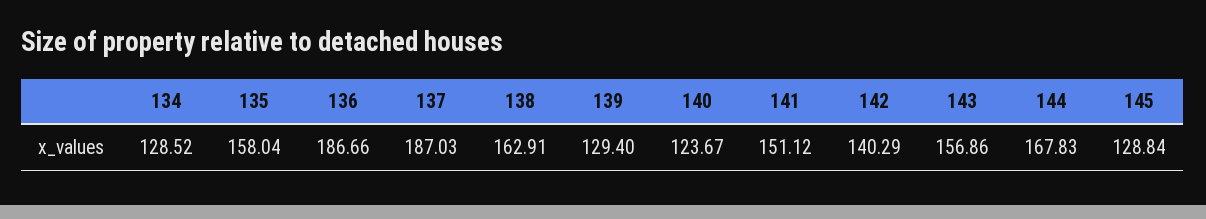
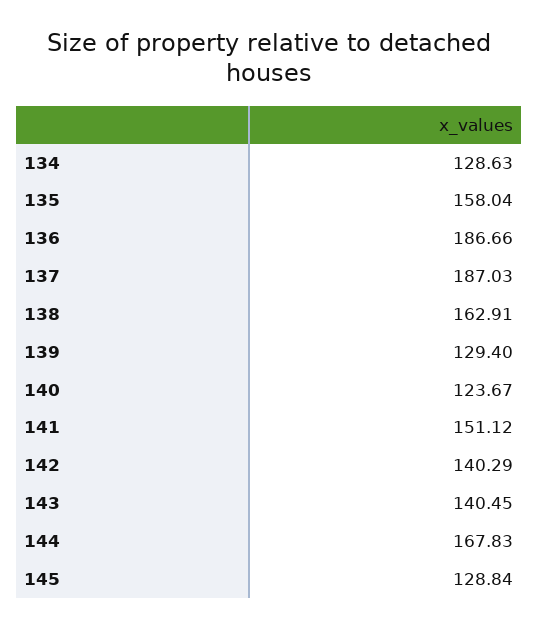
134: 128.52 -> 128.63
143: 156.86 -> 140.45

